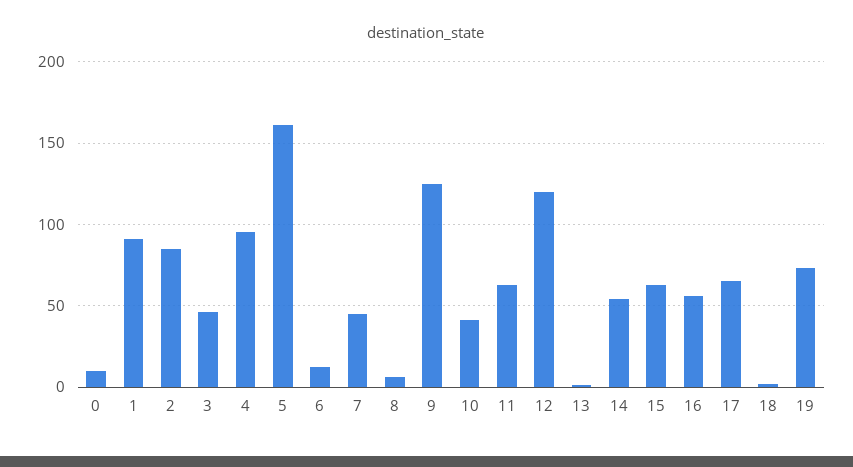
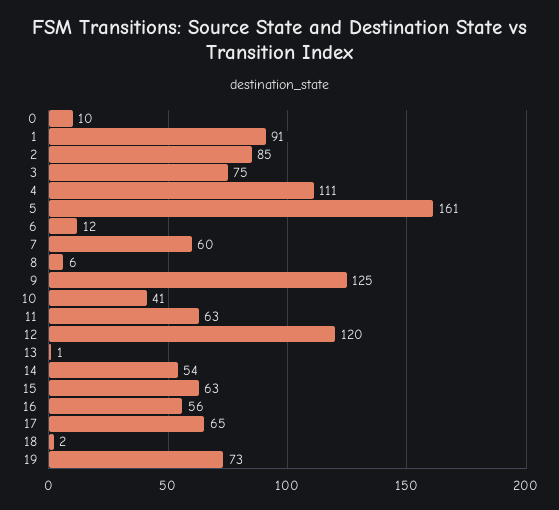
3: 45 -> 75
4: 95 -> 111
7: 45 -> 60

